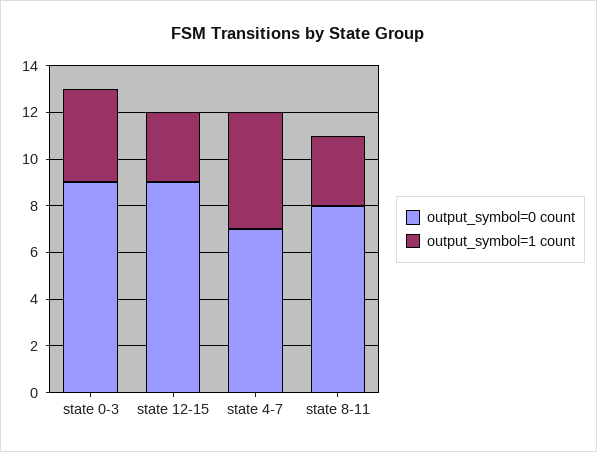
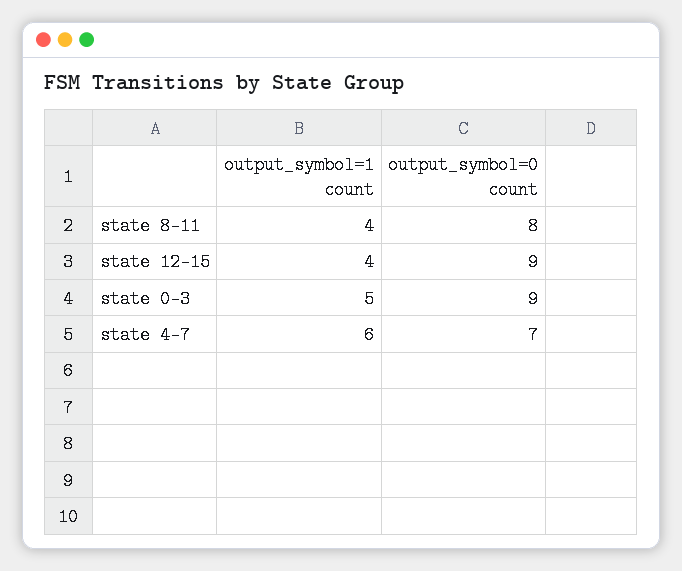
output_symbol=1 count, state 0-3: 4 -> 5
output_symbol=1 count, state 12-15: 3 -> 4
output_symbol=1 count, state 4-7: 5 -> 6
output_symbol=1 count, state 8-11: 3 -> 4

